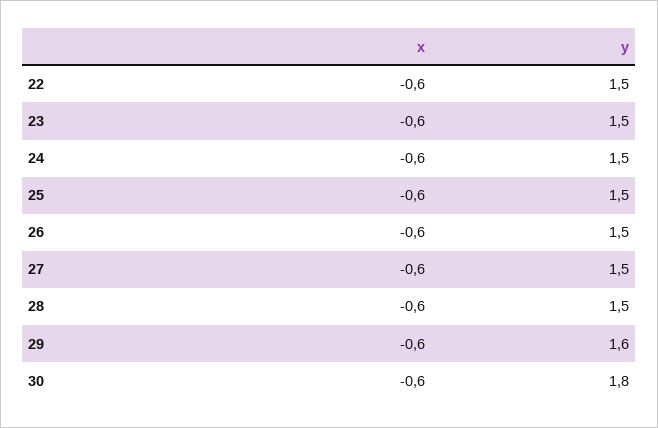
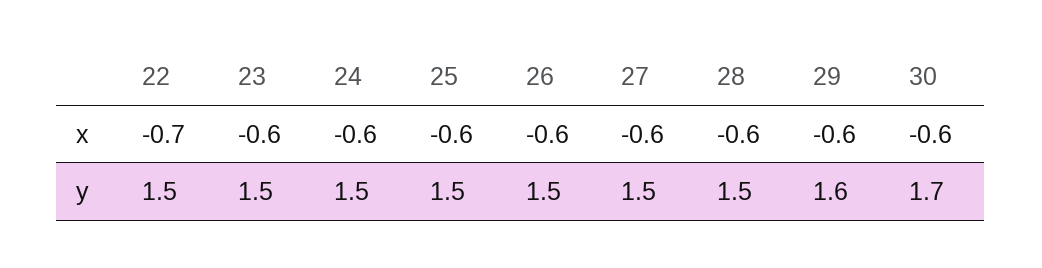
x, 22: -0.6 -> -0.7
y, 30: 1.8 -> 1.7

